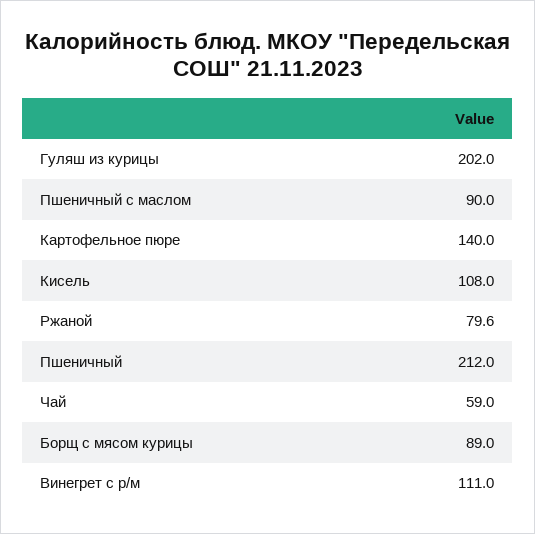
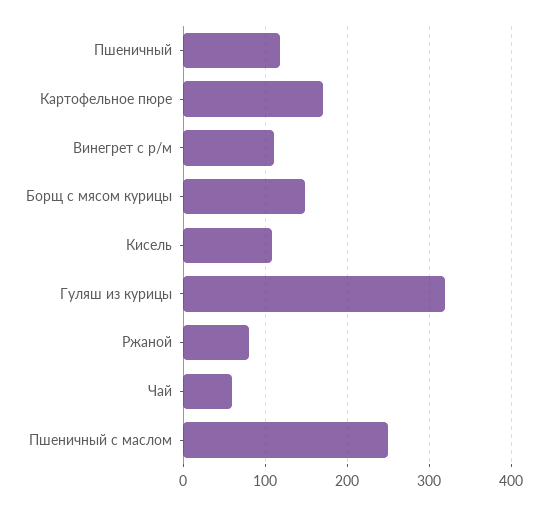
Гуляш из курицы: 202 -> 320
Пшеничный с маслом: 90 -> 250
Картофельное пюре: 140 -> 170
Пшеничный: 212 -> 120
Борщ с мясом курицы: 89 -> 150

